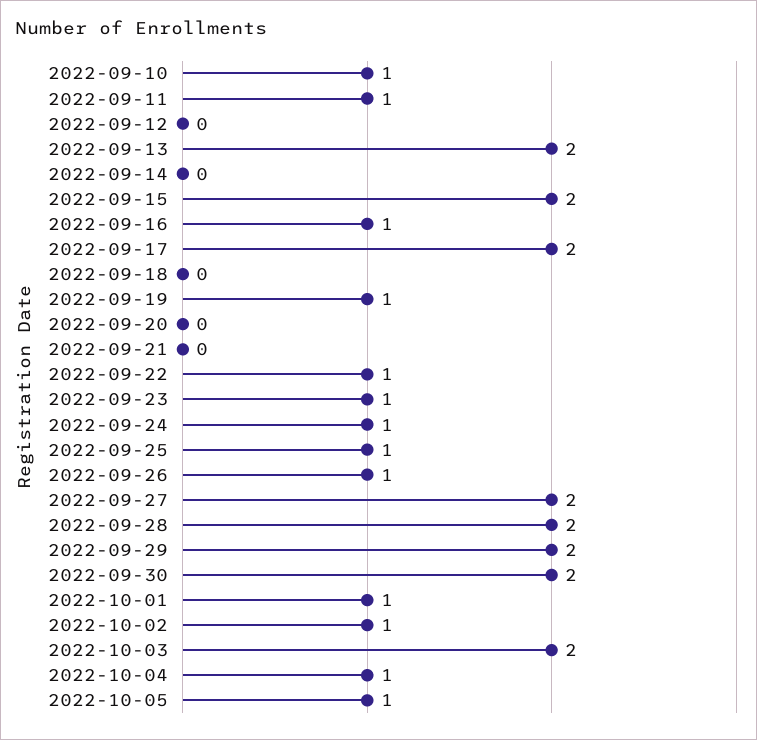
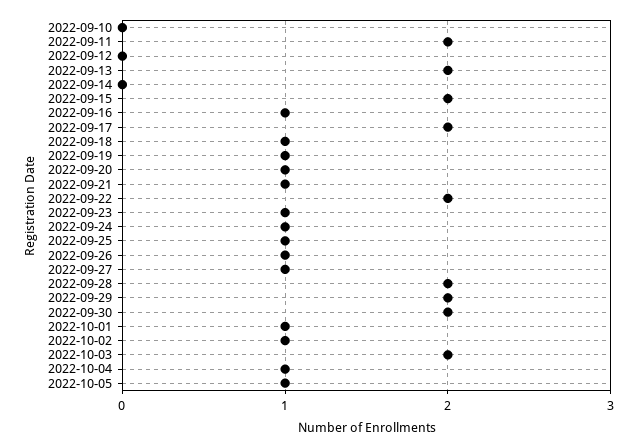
2022-09-10: 1 -> 0
2022-09-11: 1 -> 2
2022-09-18: 0 -> 1
2022-09-20: 0 -> 1
2022-09-21: 0 -> 1
2022-09-22: 1 -> 2
2022-09-27: 2 -> 1

